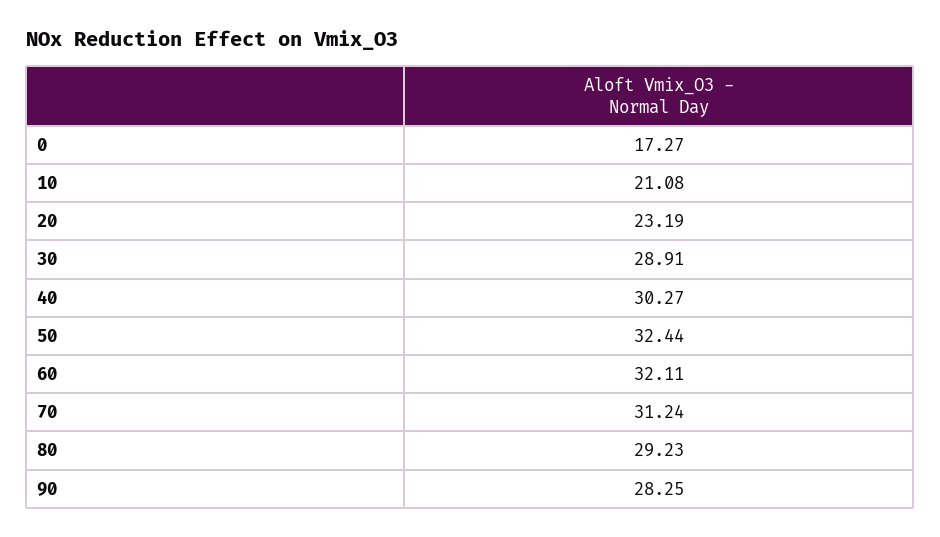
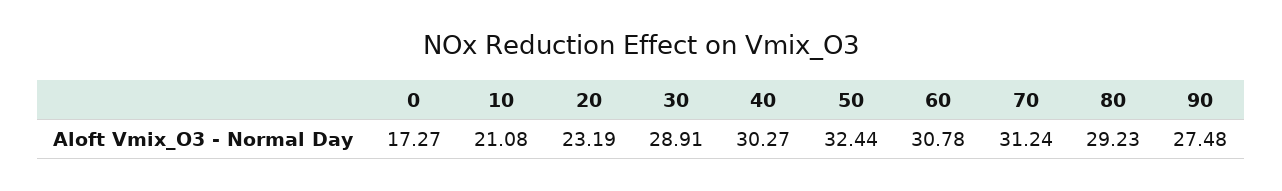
60: 32.11 -> 30.78
90: 28.25 -> 27.48

